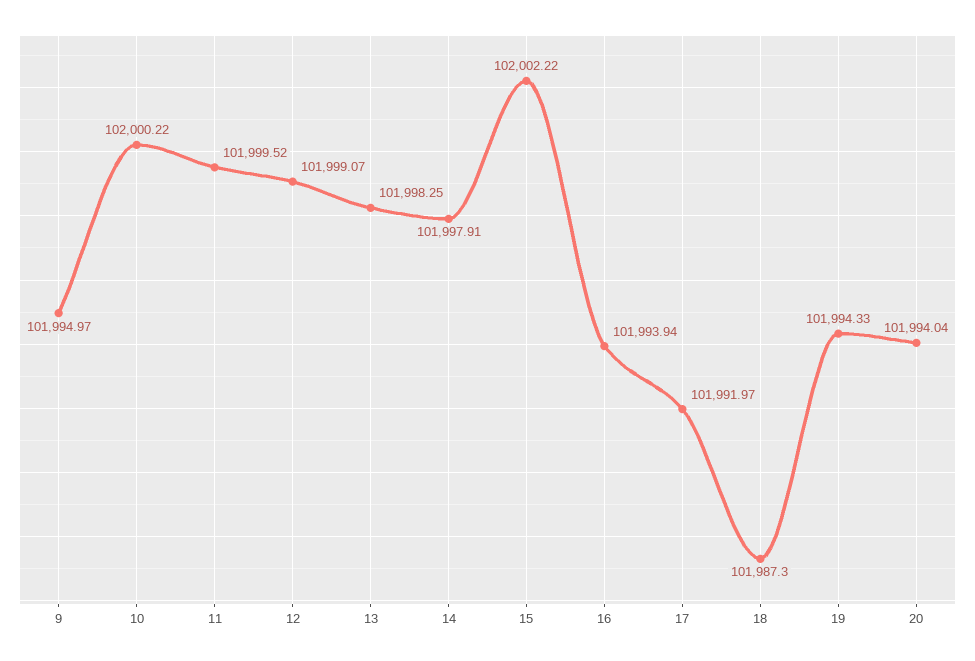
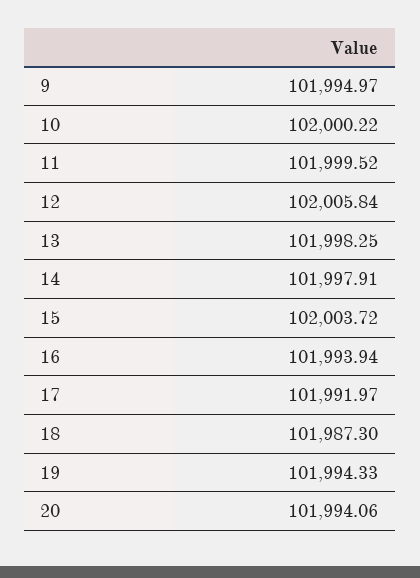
12: 101999.07 -> 102005.84
15: 102002.22 -> 102003.72
20: 101994.04 -> 101994.06

